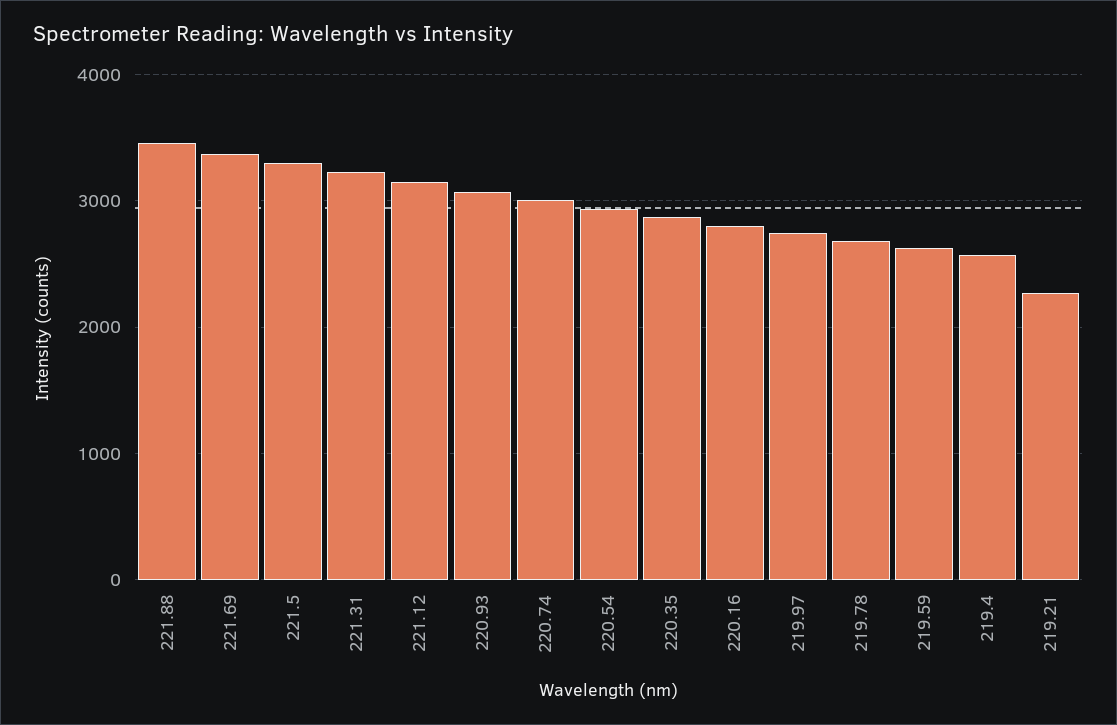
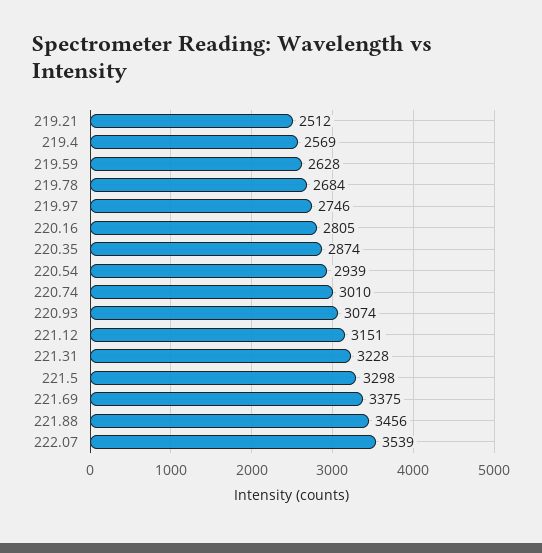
219.21: 2300 -> 2512
222.07: none -> 3539

